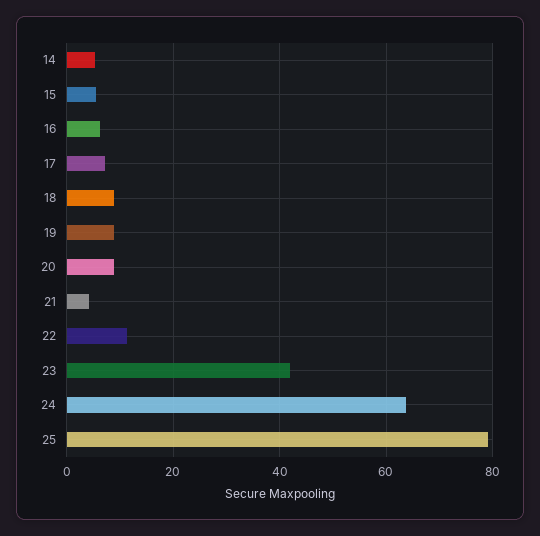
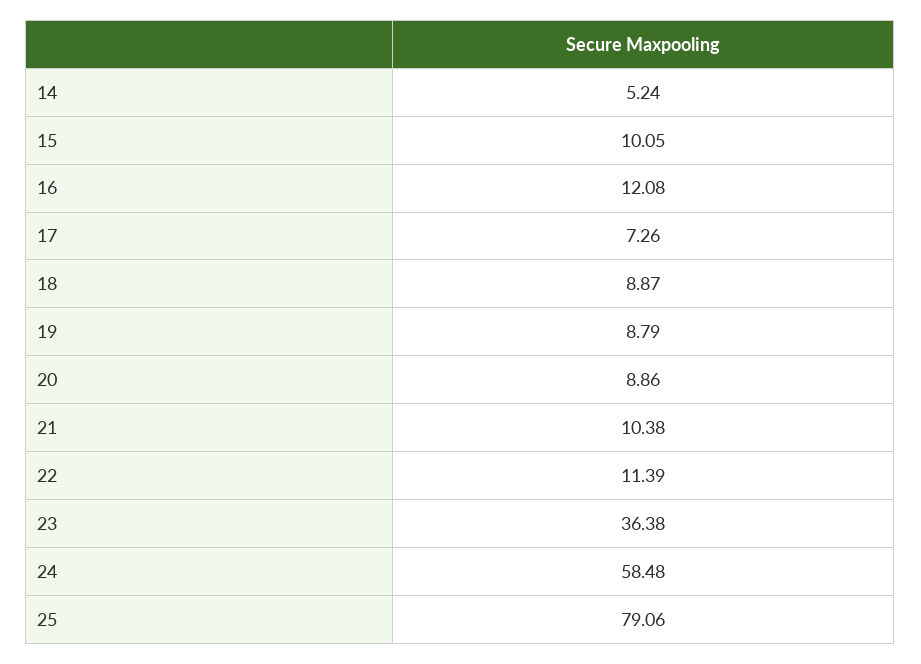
15: 6 -> 10.05
16: 6 -> 12.08
21: 4 -> 10.38
23: 42 -> 36.38
24: 64 -> 58.48

